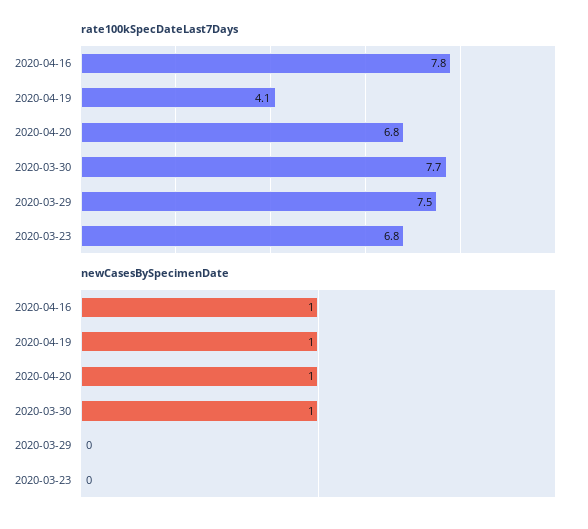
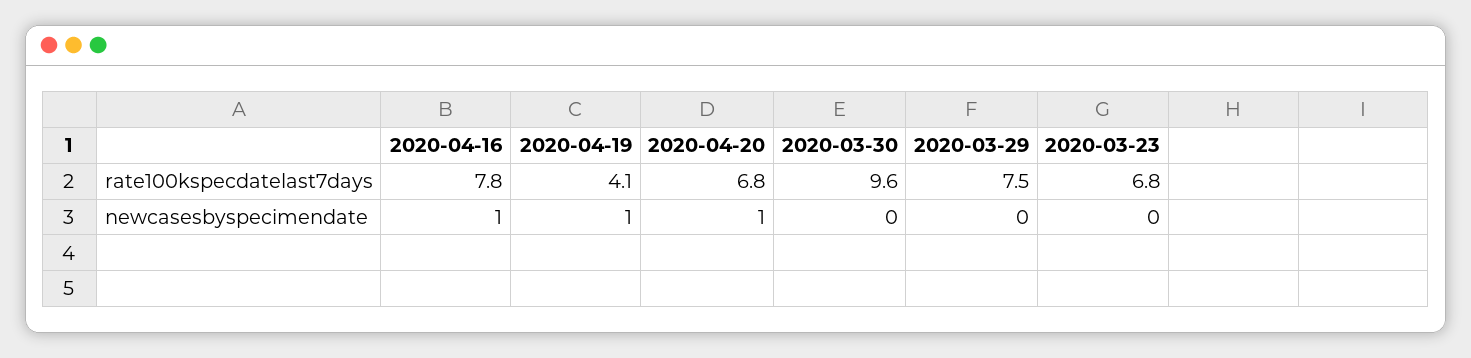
rate100kSpecDateLast7Days, 2020-03-30: 7.7 -> 9.6
newCasesBySpecimenDate, 2020-03-30: 1 -> 0

